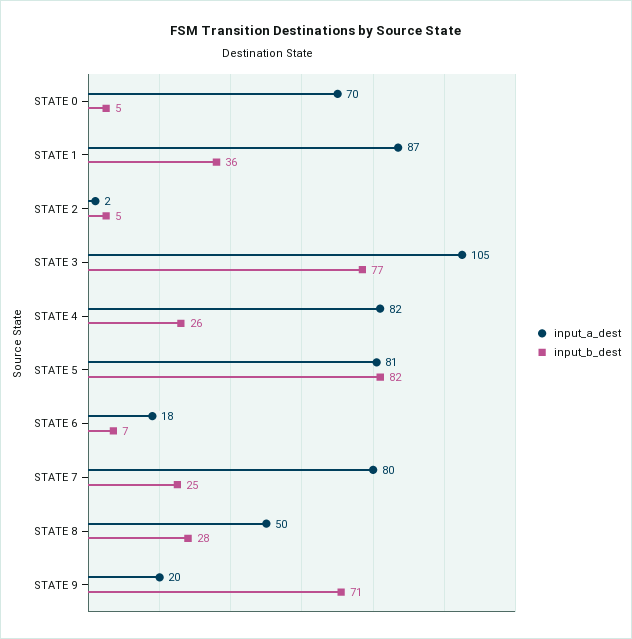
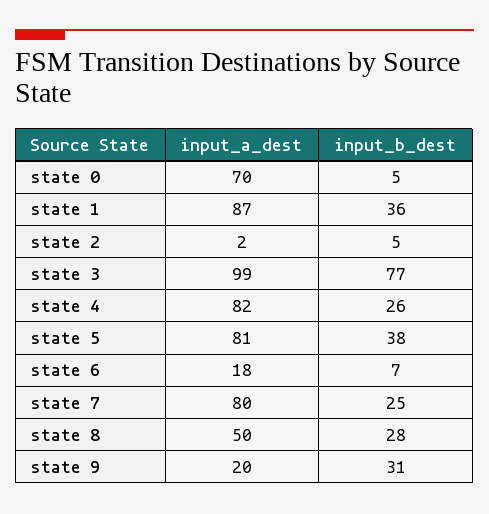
input_a_dest, STATE 3: 105 -> 99
input_b_dest, STATE 5: 82 -> 38
input_b_dest, STATE 9: 71 -> 31

